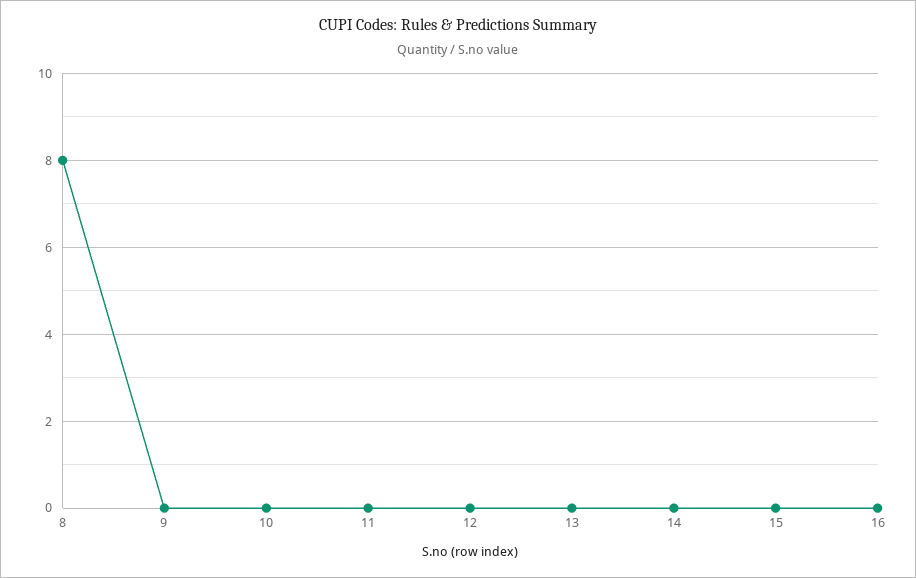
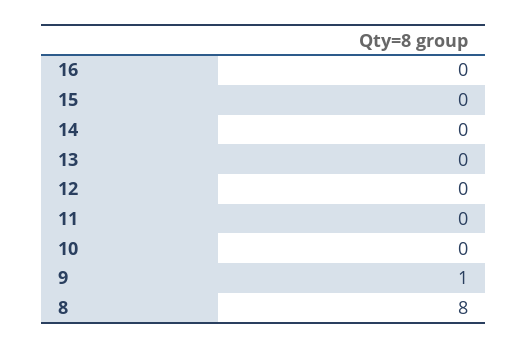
9: 0 -> 1

